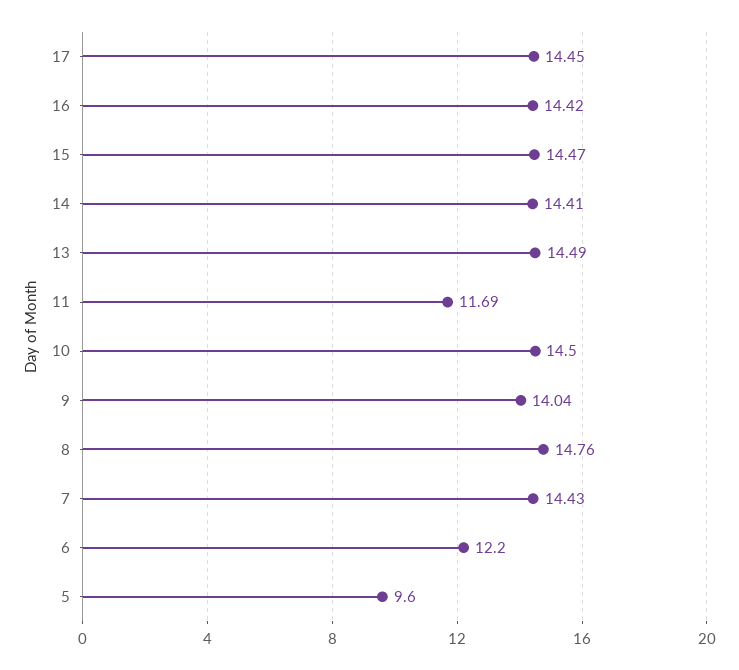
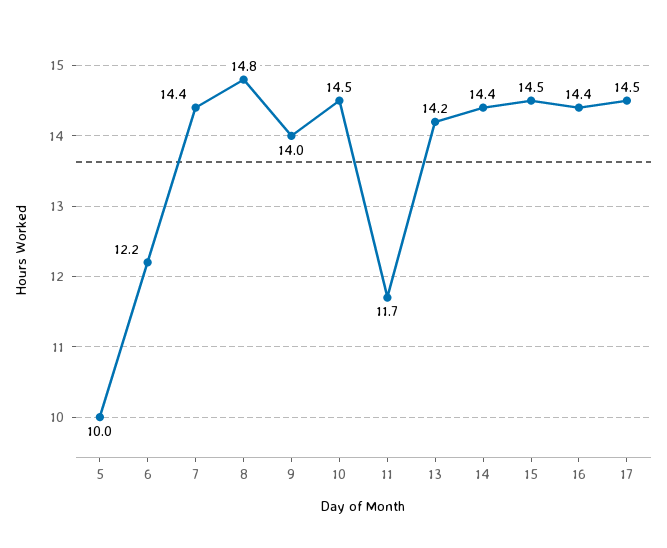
13: 14.49 -> 14.2
5: 9.6 -> 10

